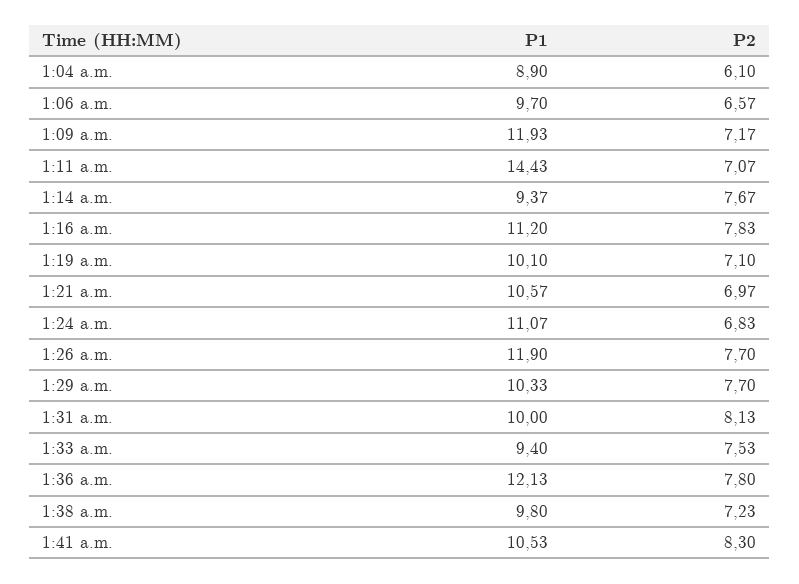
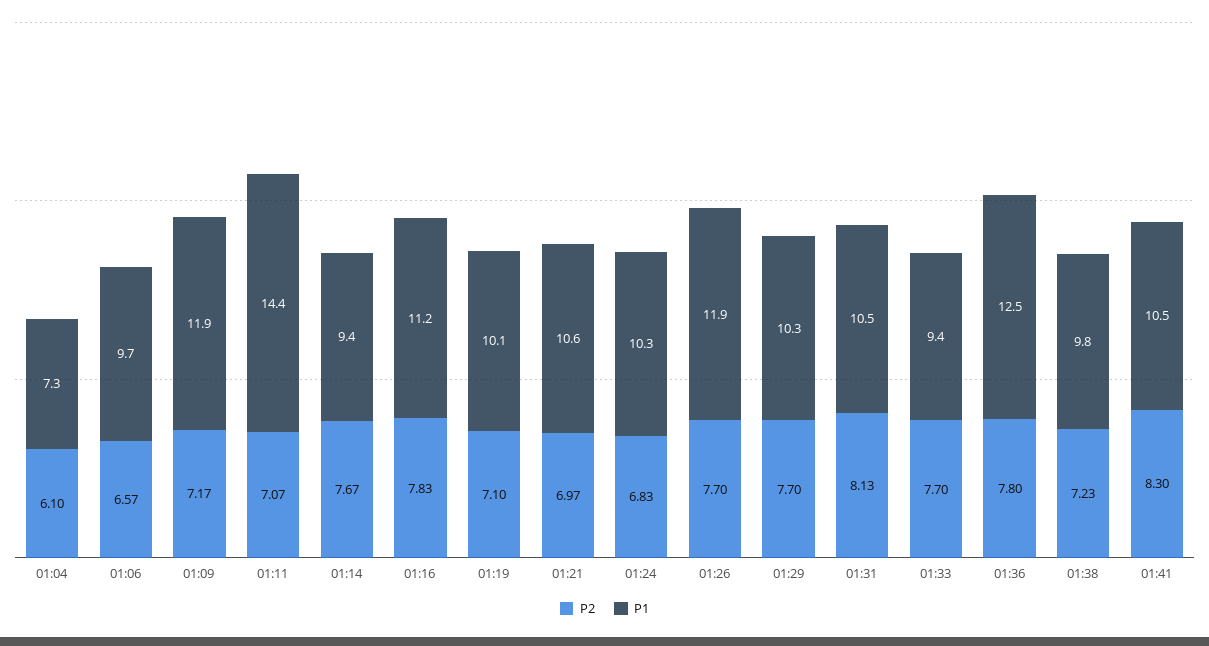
P1, 1:04 a.m.: 8.9 -> 7.3
P1, 1:24 a.m.: 11.07 -> 10.3
P1, 1:31 a.m.: 10 -> 10.5
P2, 1:33 a.m.: 7.53 -> 7.7
P1, 1:36 a.m.: 12.13 -> 12.5

